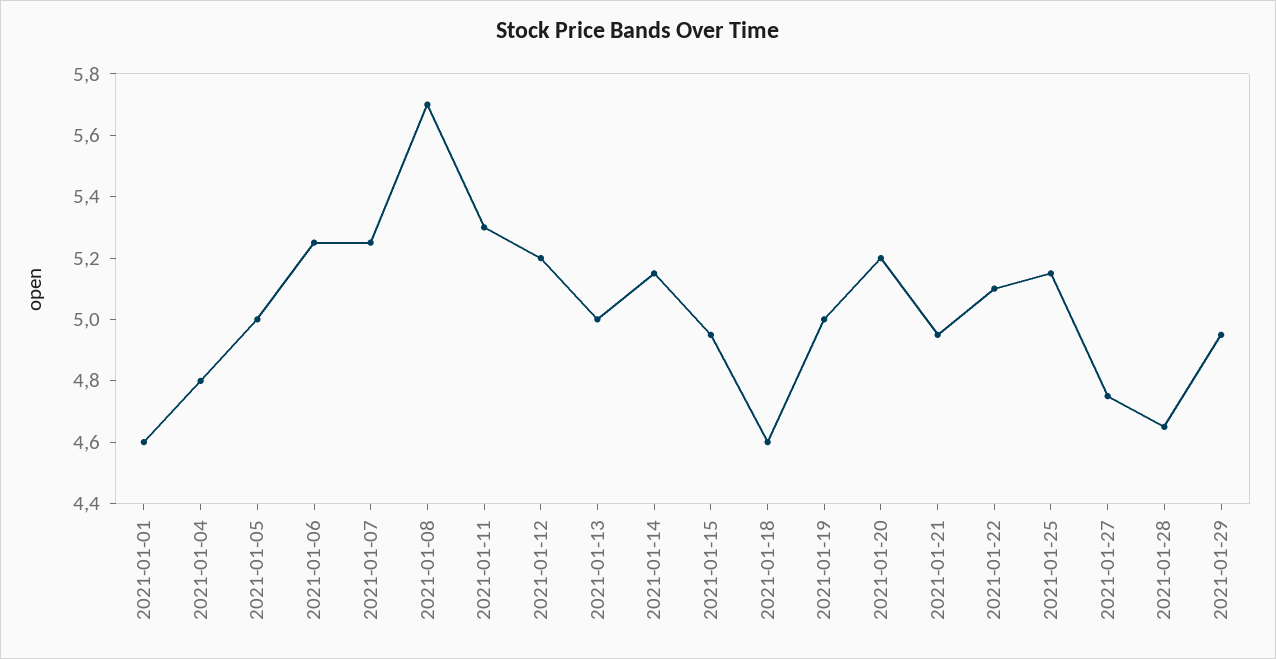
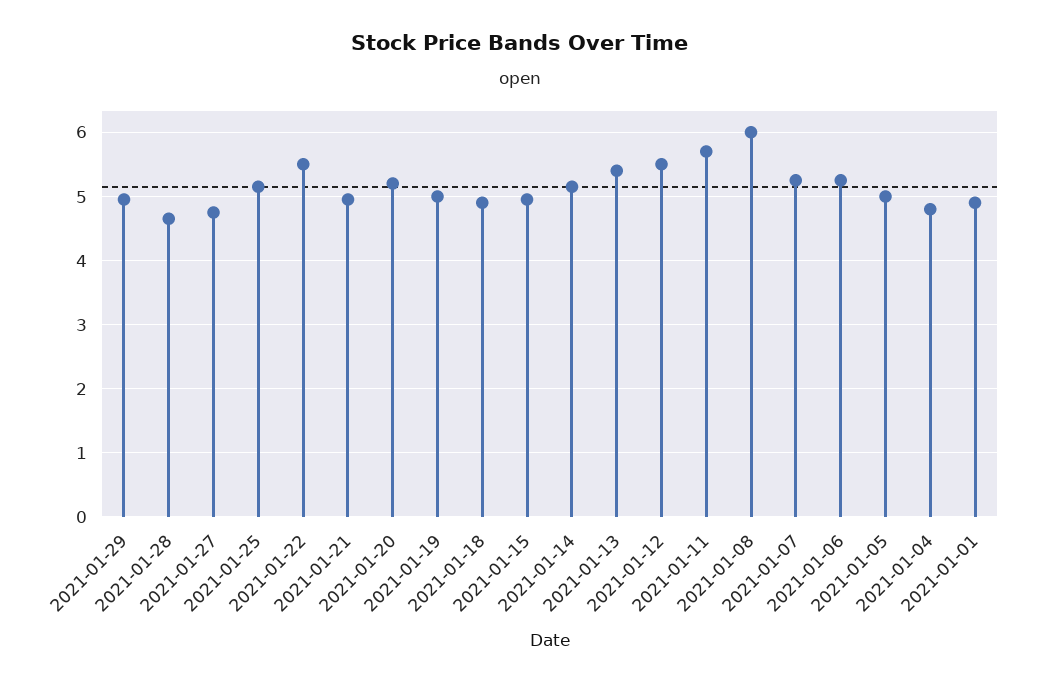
2021-01-01: 4.6 -> 4.9
2021-01-08: 5.7 -> 6
2021-01-11: 5.3 -> 5.7
2021-01-12: 5.2 -> 5.5
2021-01-13: 5 -> 5.4
2021-01-18: 4.6 -> 4.9
2021-01-22: 5.1 -> 5.5

